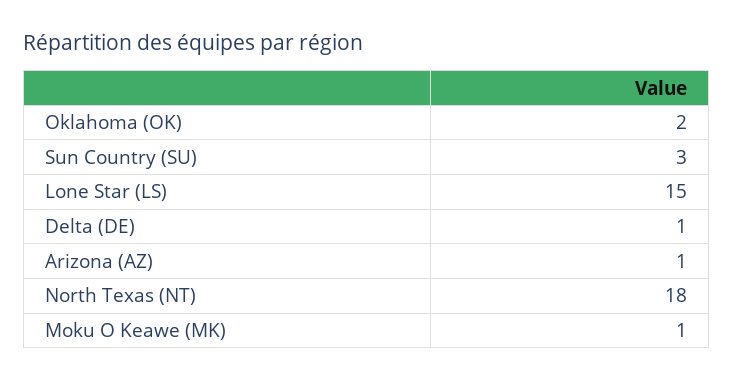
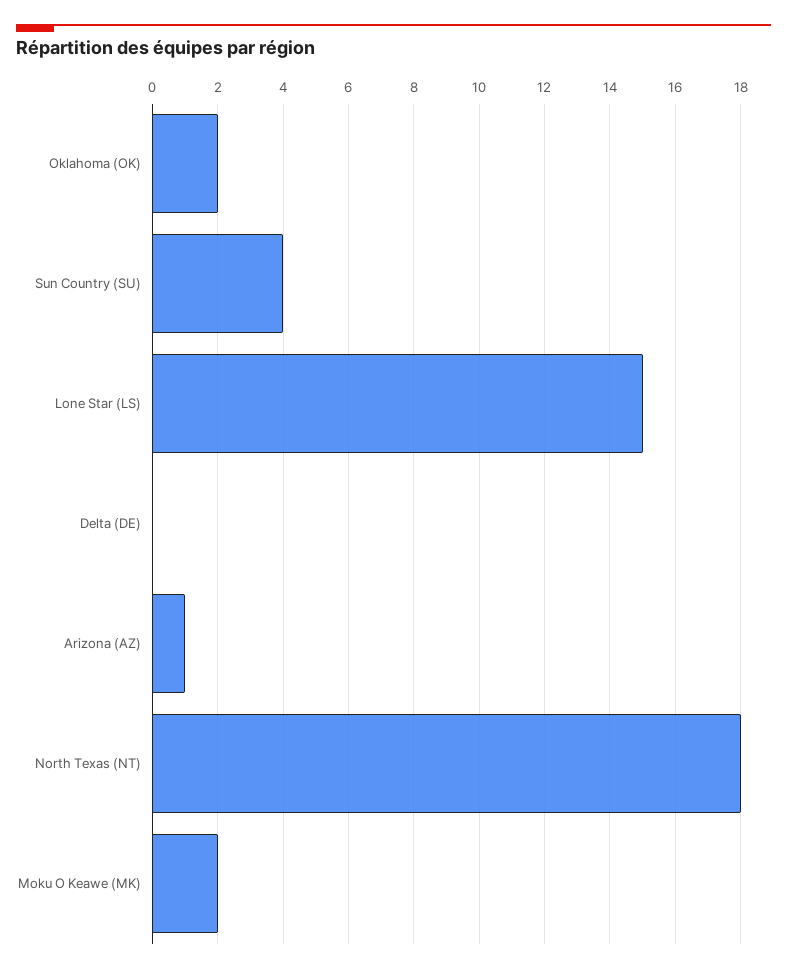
Sun Country (SU): 3 -> 4
Delta (DE): 1 -> 0
Moku O Keawe (MK): 1 -> 2

